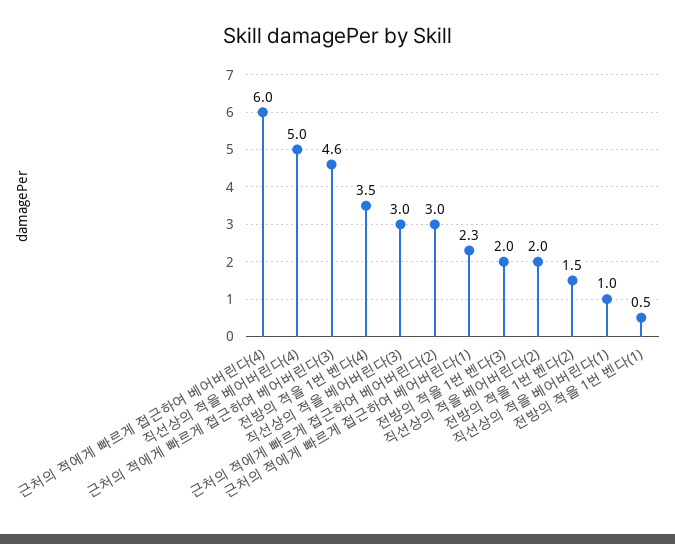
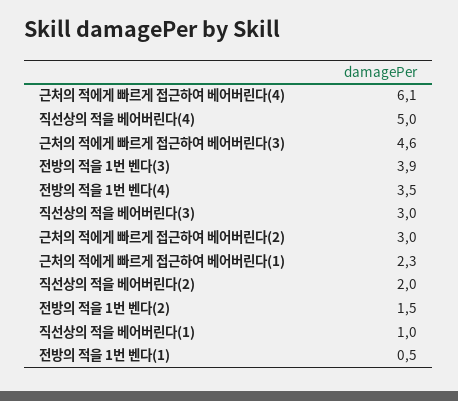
근처의 적에게 빠르게 접근하여 베어버린다(4): 6 -> 6.1
전방의 적을 1번 벤다(3): 2 -> 3.9

